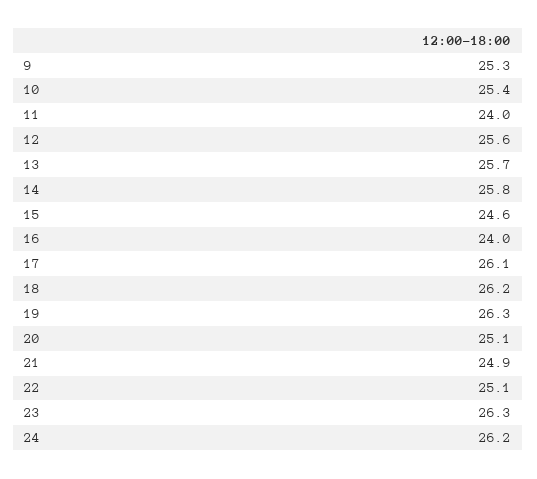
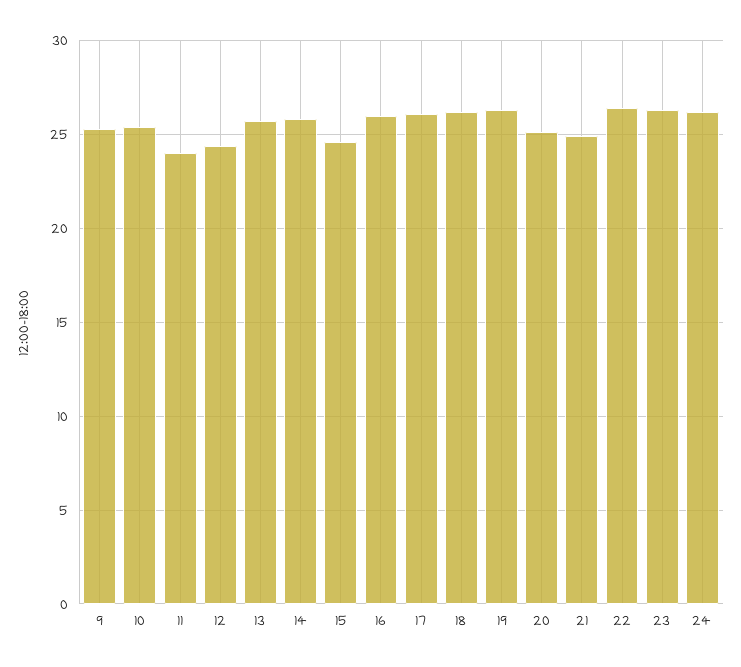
12: 25.6 -> 24.5
16: 24 -> 26
22: 25.1 -> 26.5

